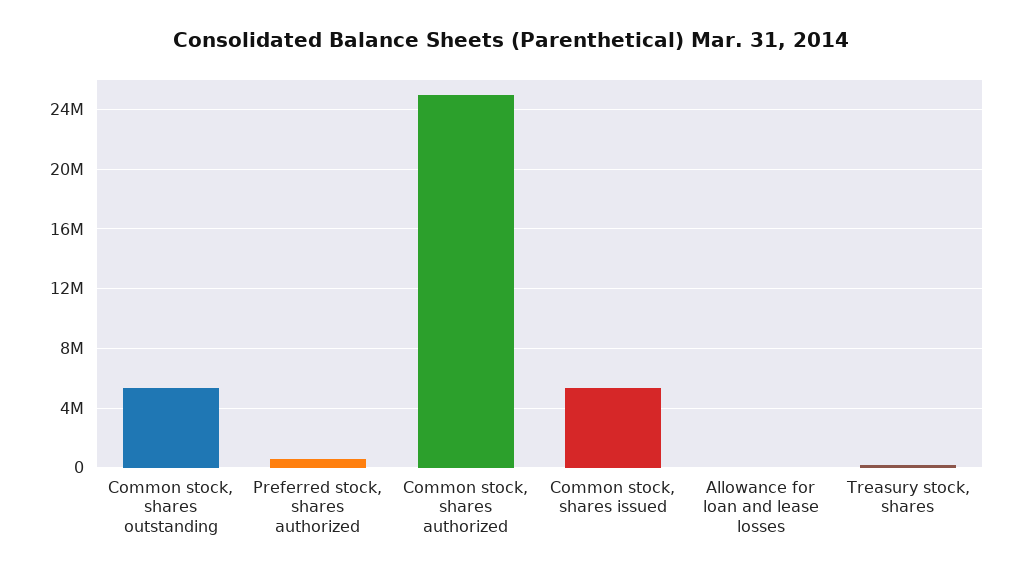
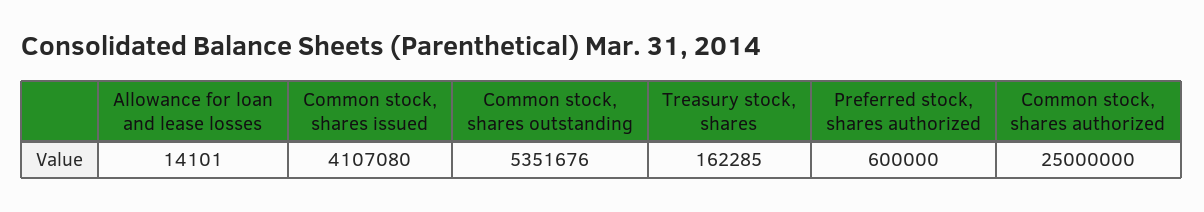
Common stock, shares issued: 5500000 -> 4107080

